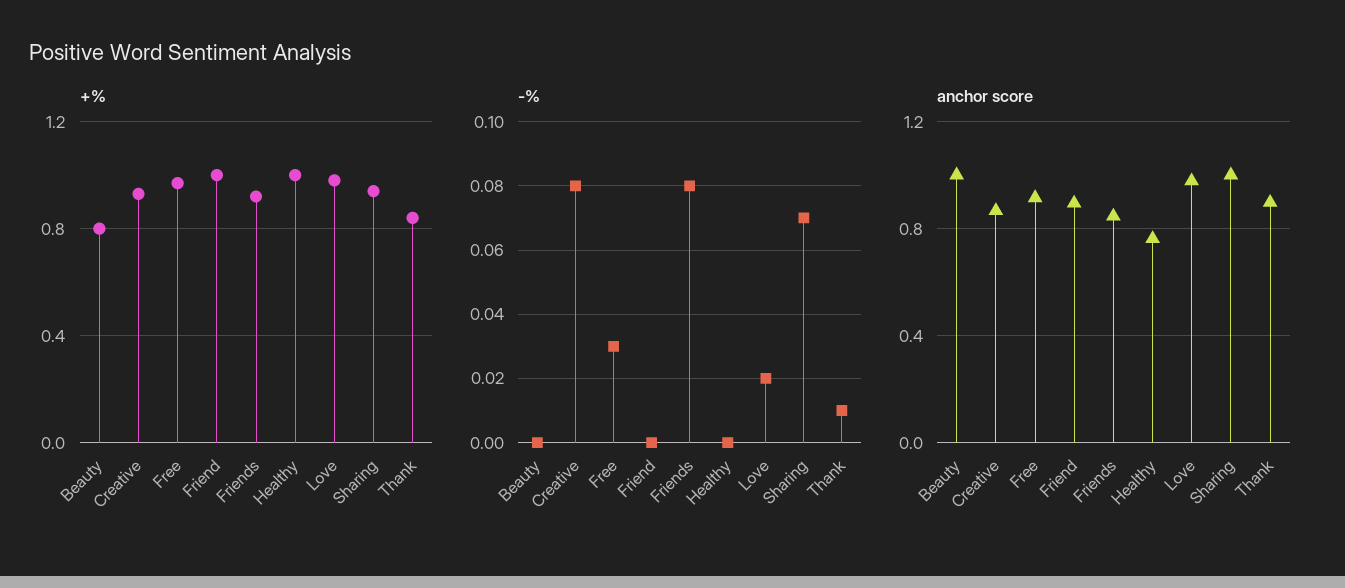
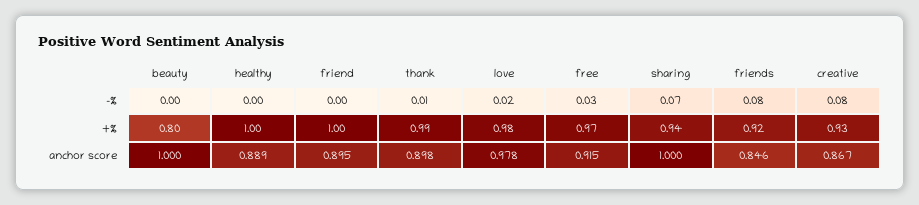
+%, Thank: 0.85 -> 0.99
anchor score, Healthy: 0.75 -> 0.889

